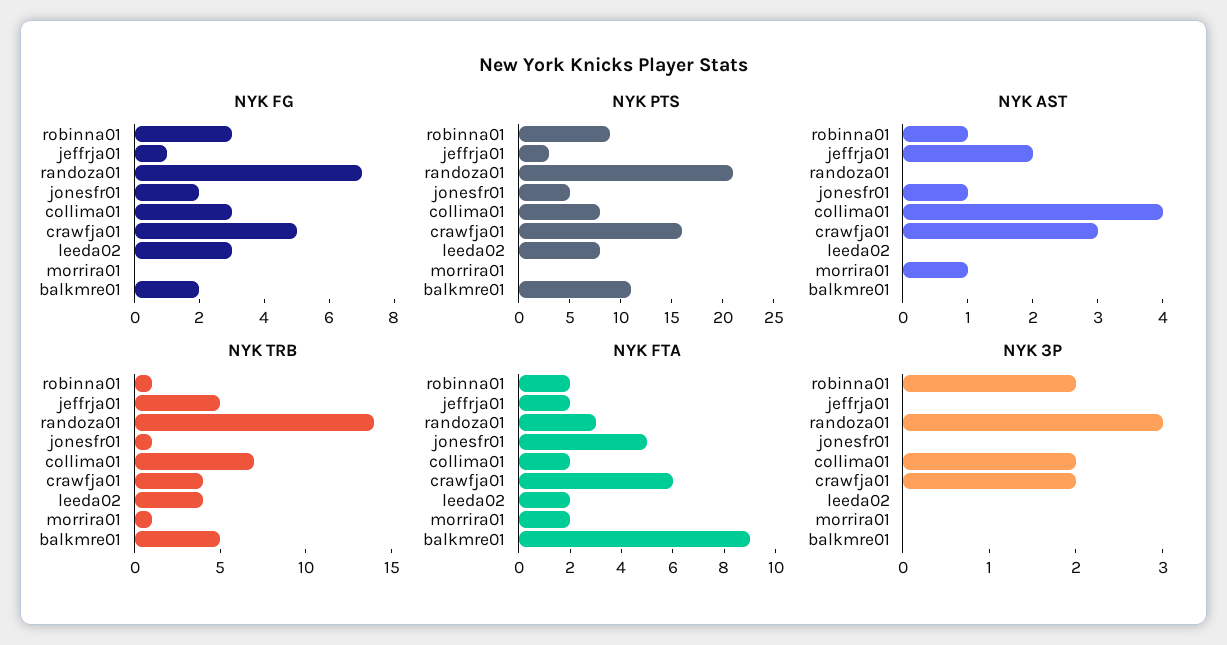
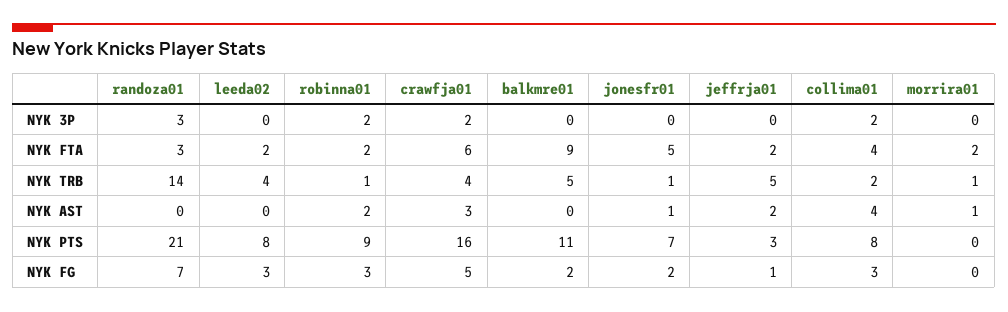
NYK PTS, jonesfr01: 5 -> 7
NYK AST, robinna01: 1 -> 2
NYK TRB, collima01: 7 -> 2
NYK FTA, collima01: 2 -> 4

